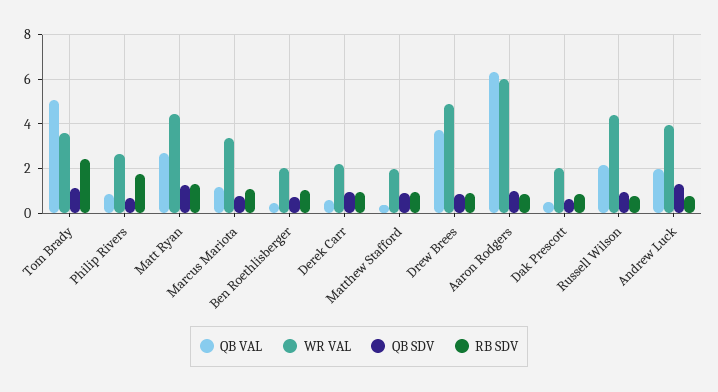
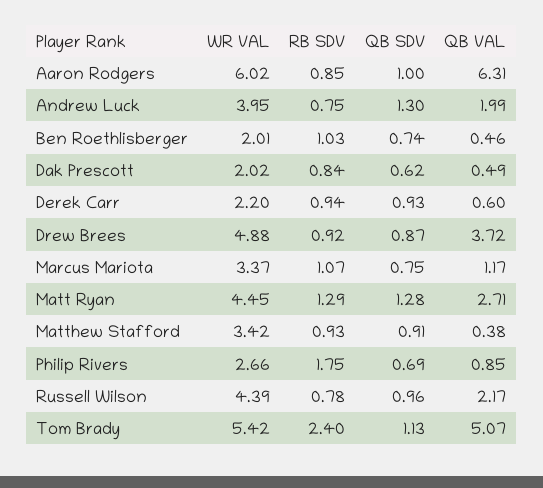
WR VAL, Tom Brady: 3.5 -> 5.42
WR VAL, Matthew Stafford: 2 -> 3.42

